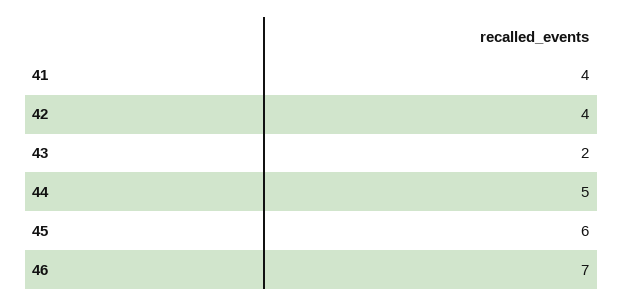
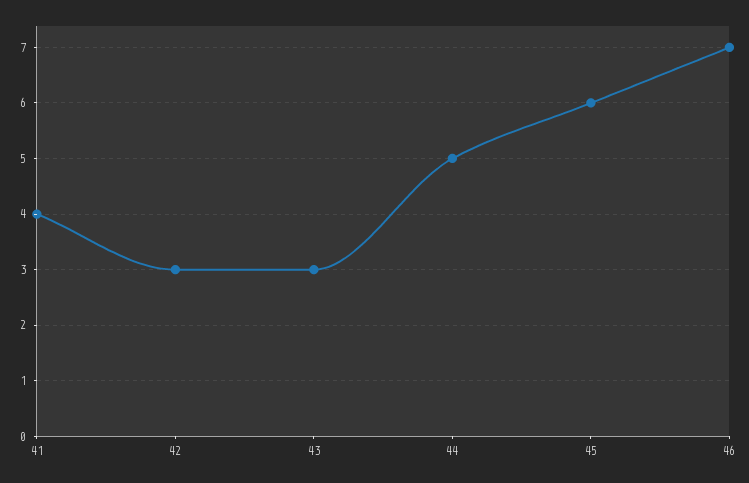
42: 4 -> 3
43: 2 -> 3

